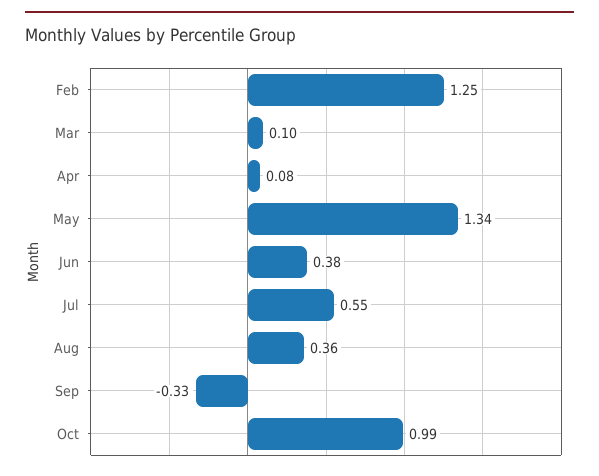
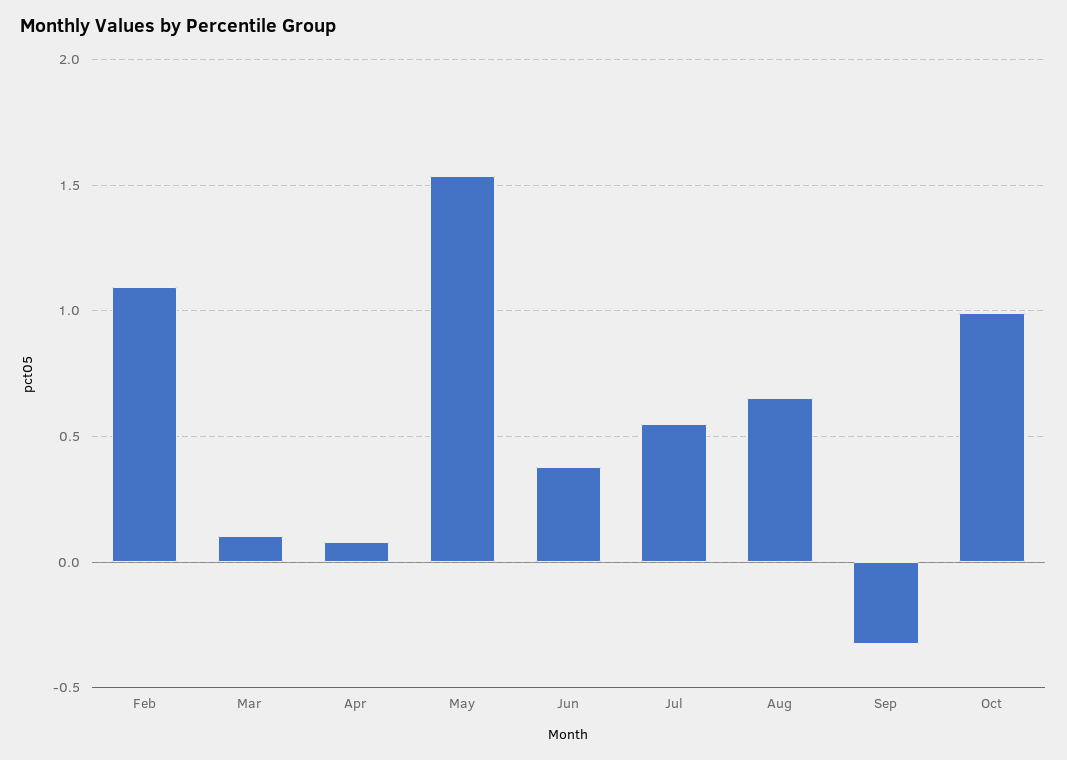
Feb: 1.25 -> 1.1
May: 1.34 -> 1.55
Aug: 0.36 -> 0.65

